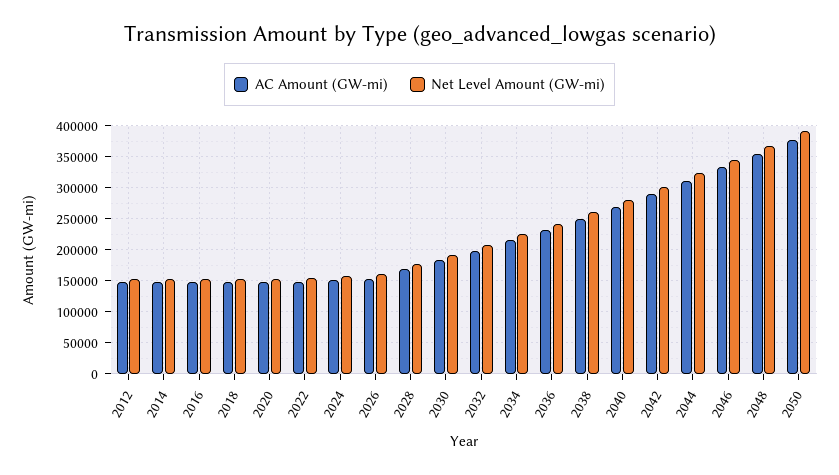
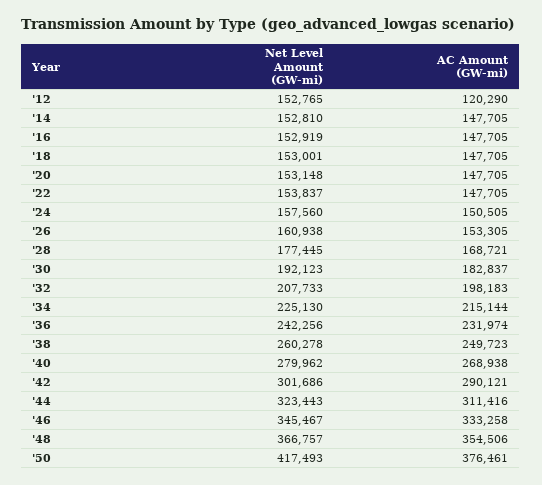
AC Amount (GW-mi), 2012: 150000 -> 120290
Net Level Amount (GW-mi), 2050: 390000 -> 417493

